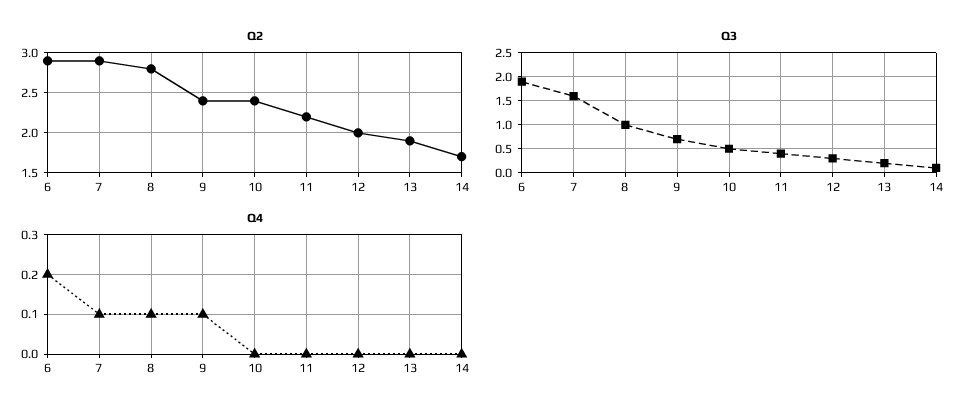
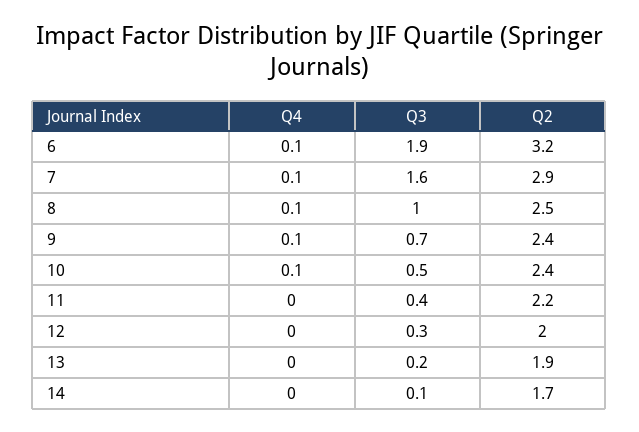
Q2, 6: 2.9 -> 3.2
Q2, 8: 2.8 -> 2.5
Q4, 6: 0.2 -> 0.1
Q4, 10: 0 -> 0.1

